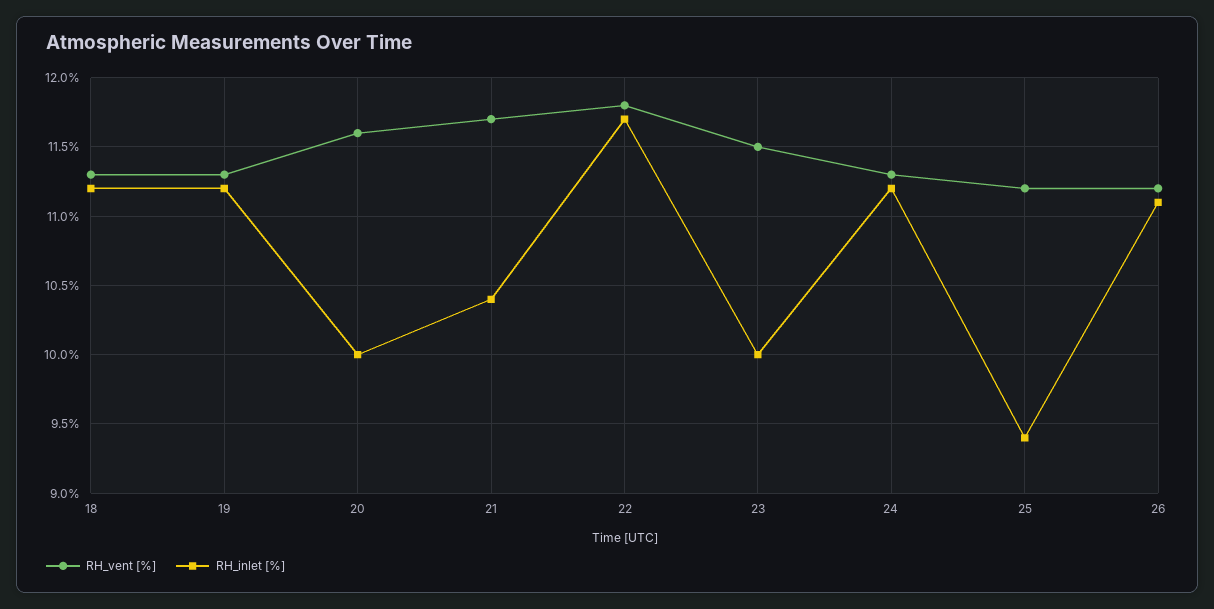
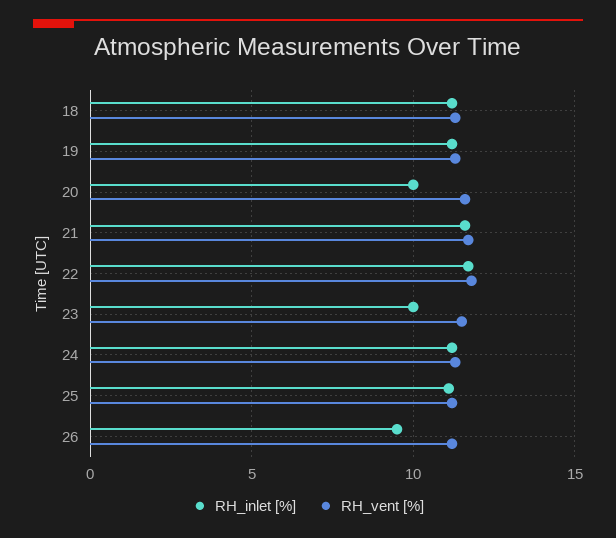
RH_inlet [%], 21: 10.4 -> 11.5
RH_inlet [%], 25: 9.4 -> 11
RH_inlet [%], 26: 11.1 -> 9.5

